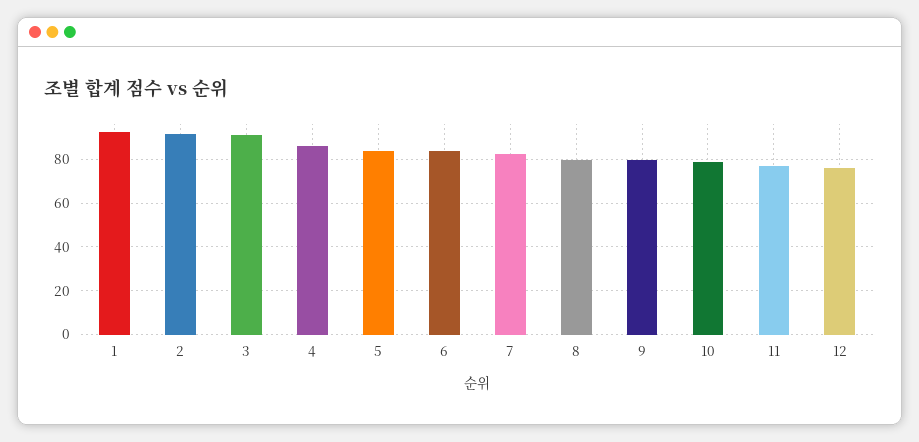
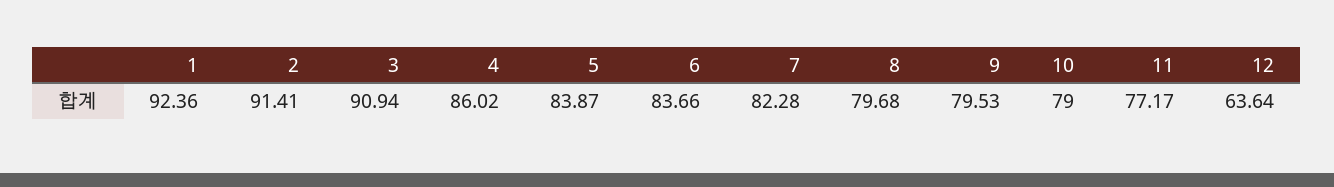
12: 75 -> 63.64

